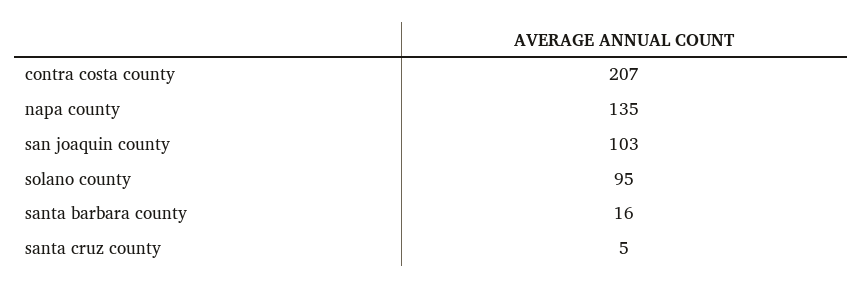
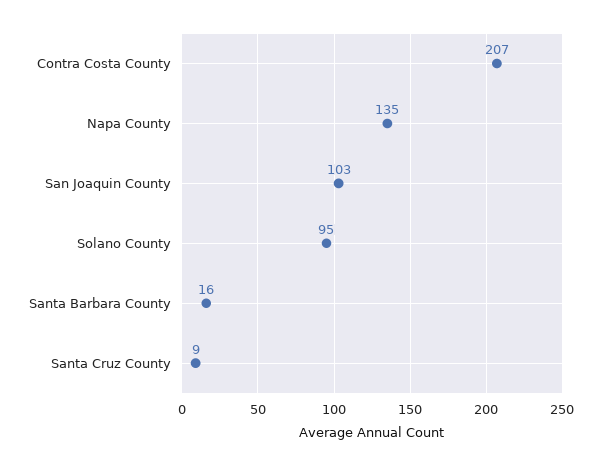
santa cruz county: 5 -> 9

